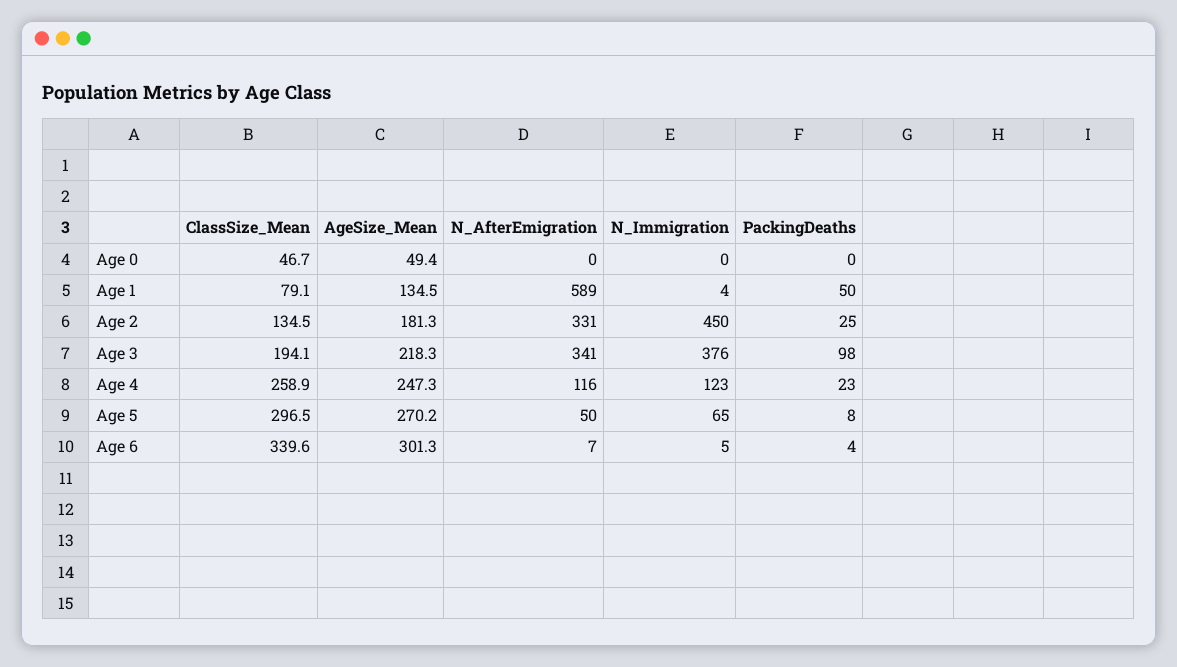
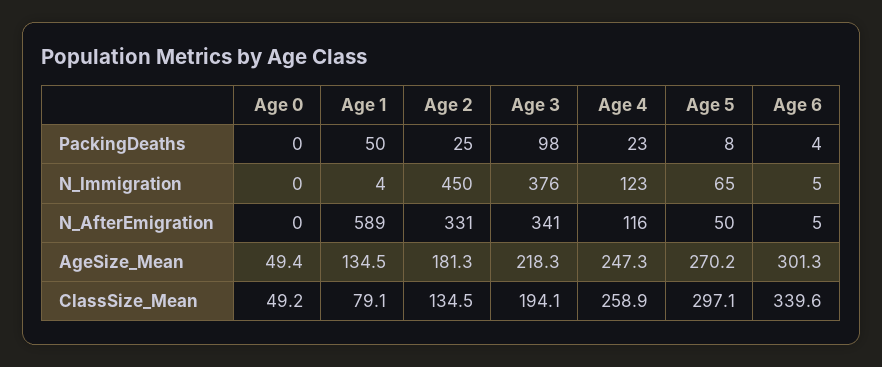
ClassSize_Mean, Age 0: 46.7 -> 49.2
ClassSize_Mean, Age 5: 296.5 -> 297.1
N_AfterEmigration, Age 6: 7 -> 5

